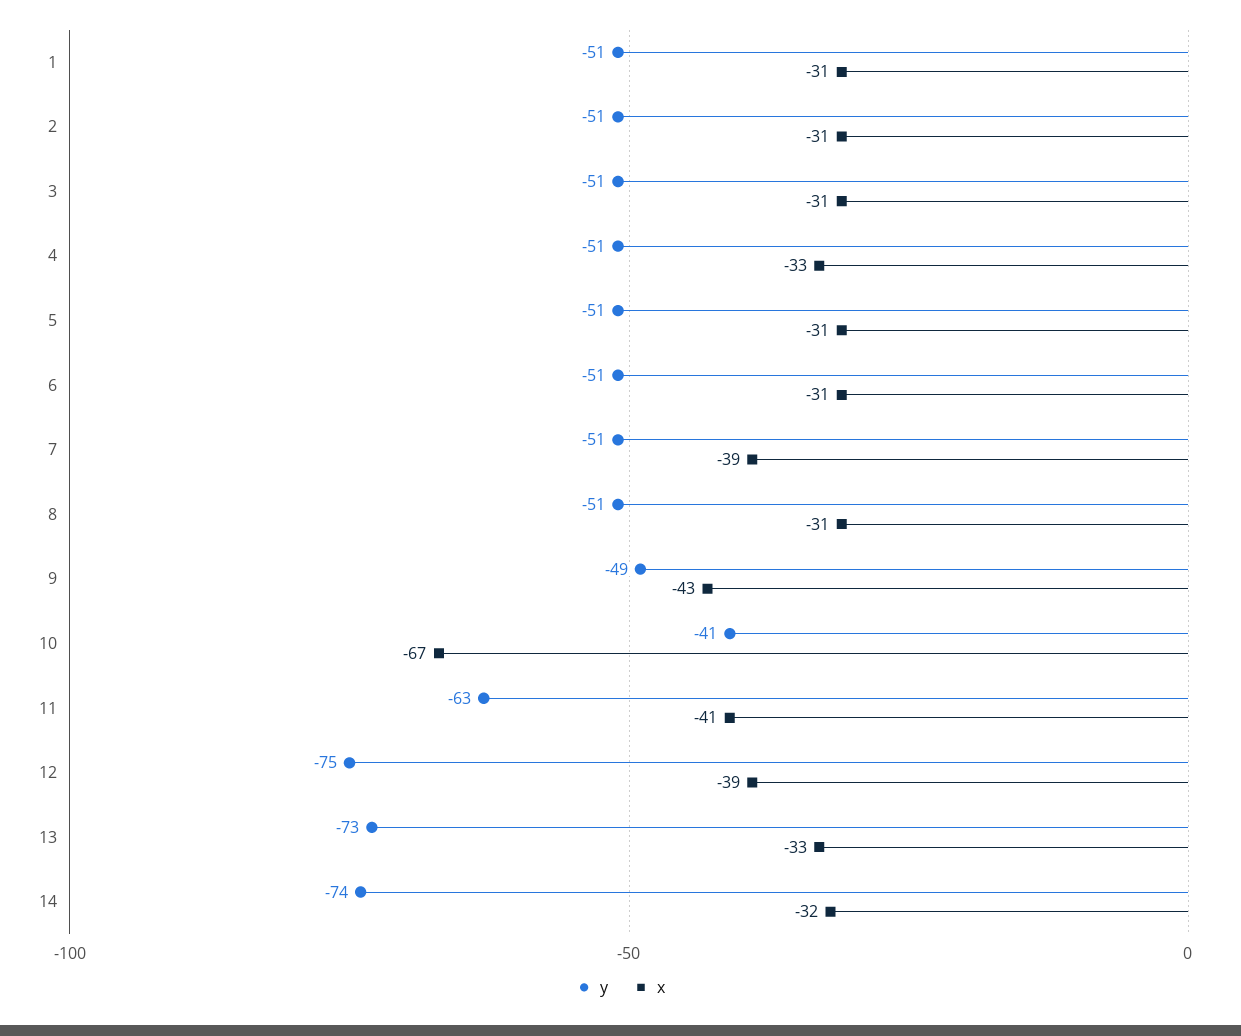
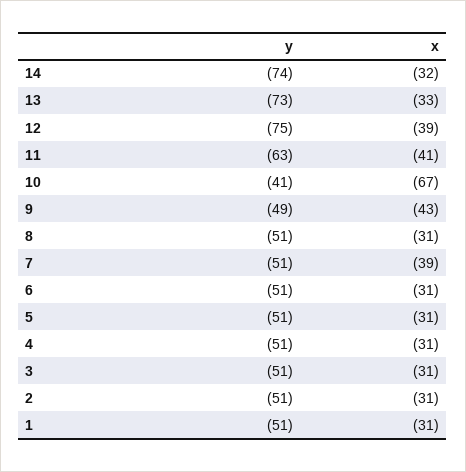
x, 4: -33 -> -31

